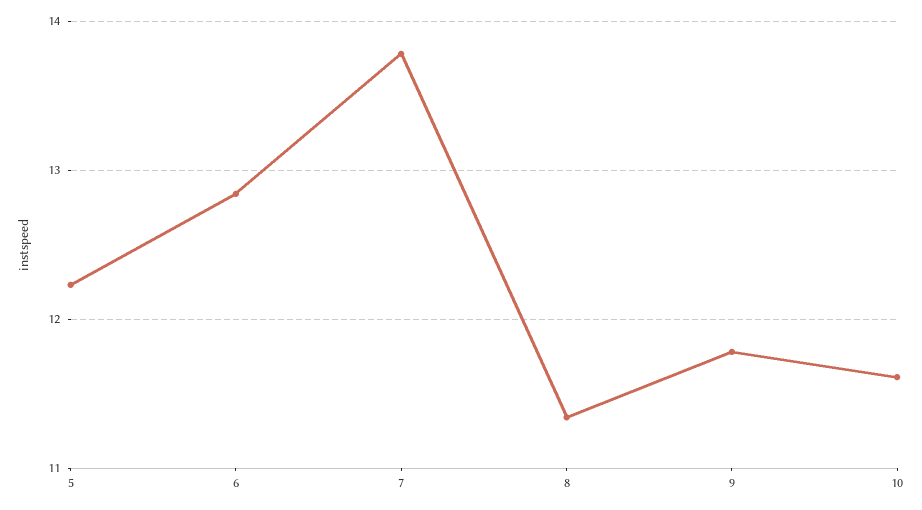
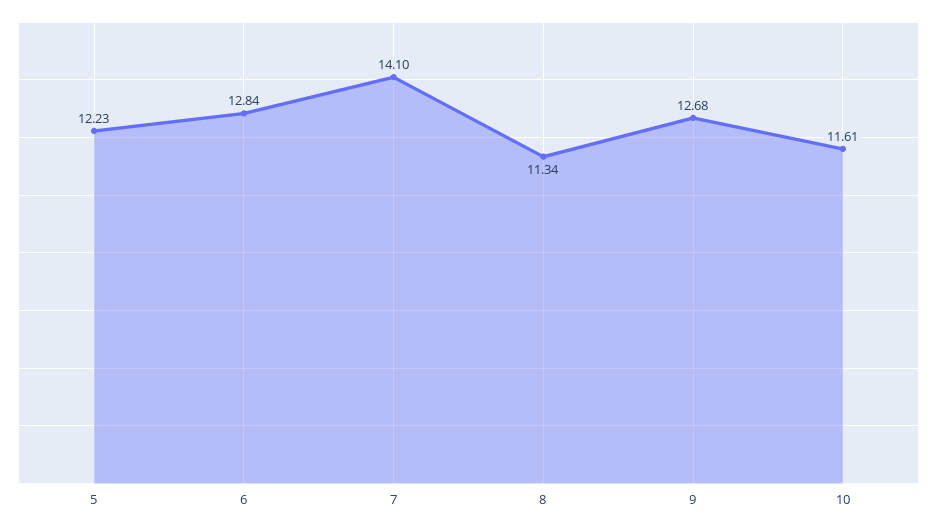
7: 13.8 -> 14.1
9: 11.8 -> 12.68

